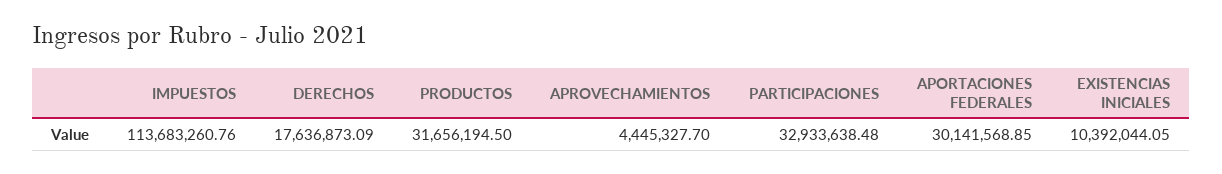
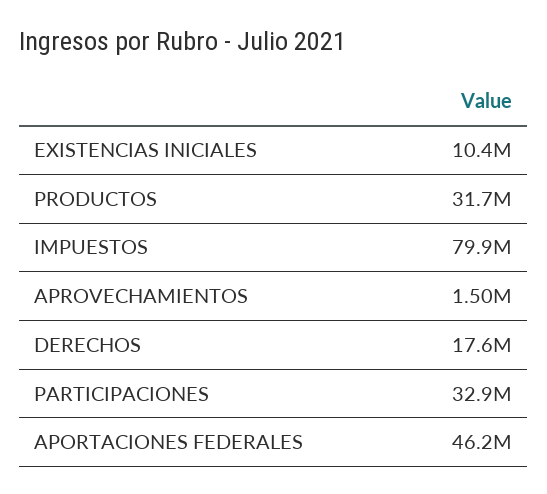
IMPUESTOS: 113683260.76 -> 79900000
APROVECHAMIENTOS: 4445327.7 -> 1500000
APORTACIONES FEDERALES: 30141568.85 -> 46200000

